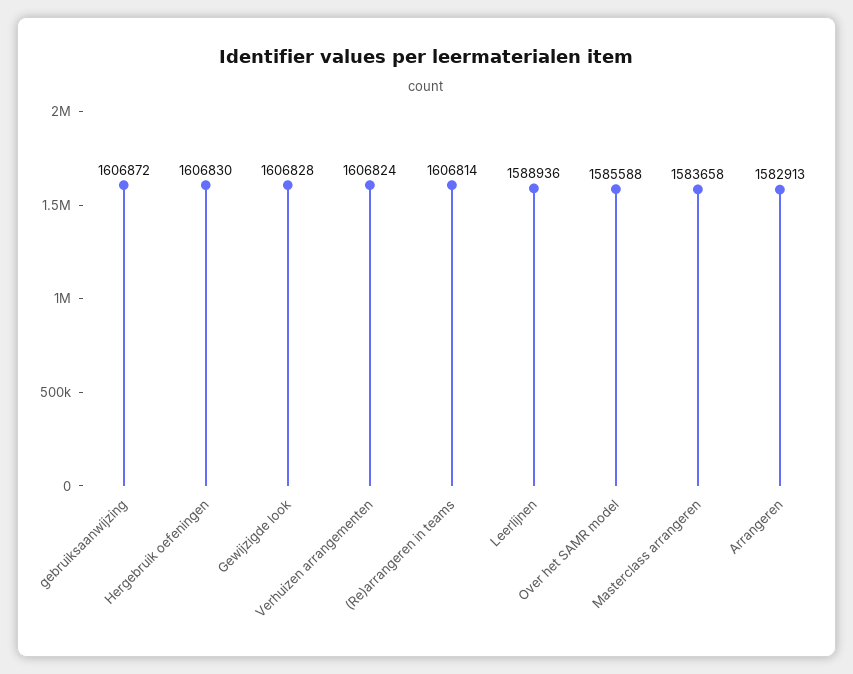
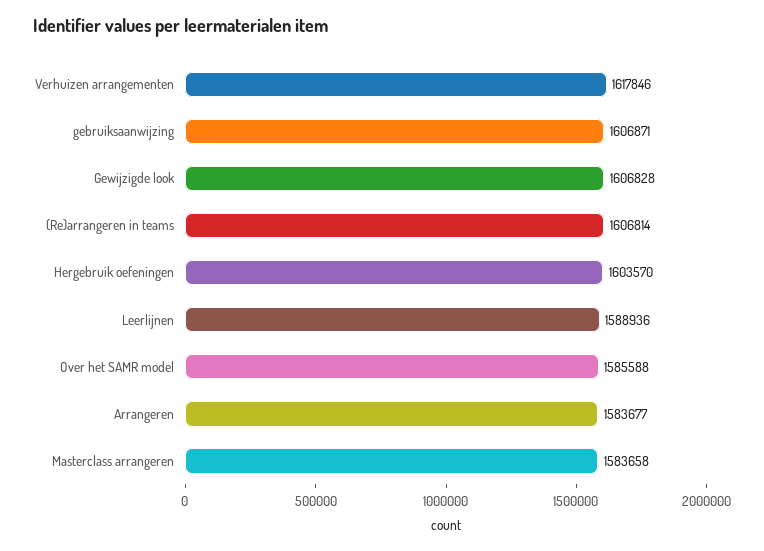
gebruiksaanwijzing: 1606872 -> 1606871
Hergebruik oefeningen: 1606830 -> 1603570
Verhuizen arrangementen: 1606824 -> 1617846
Arrangeren: 1582913 -> 1583677

